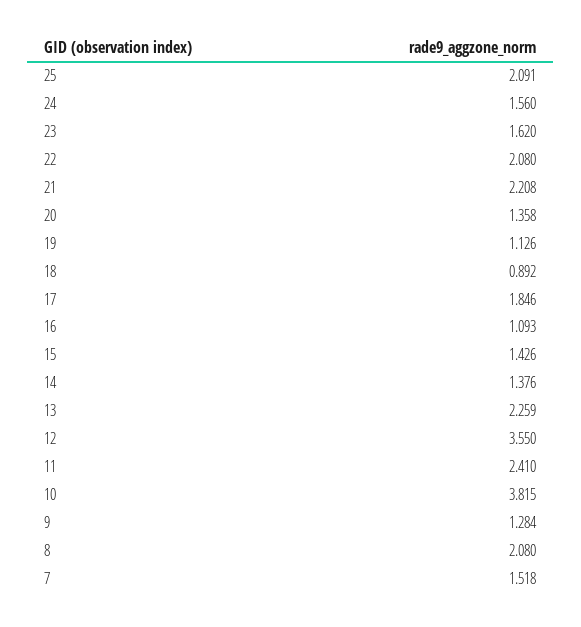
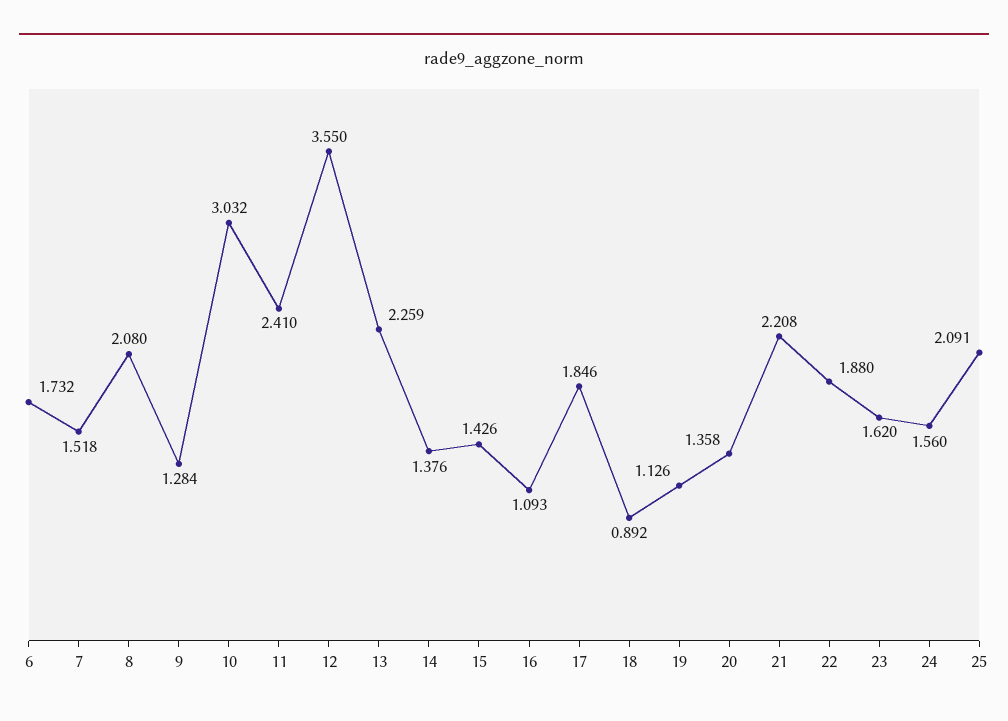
22: 2.08 -> 1.88
10: 3.815 -> 3.032
6: none -> 1.732

